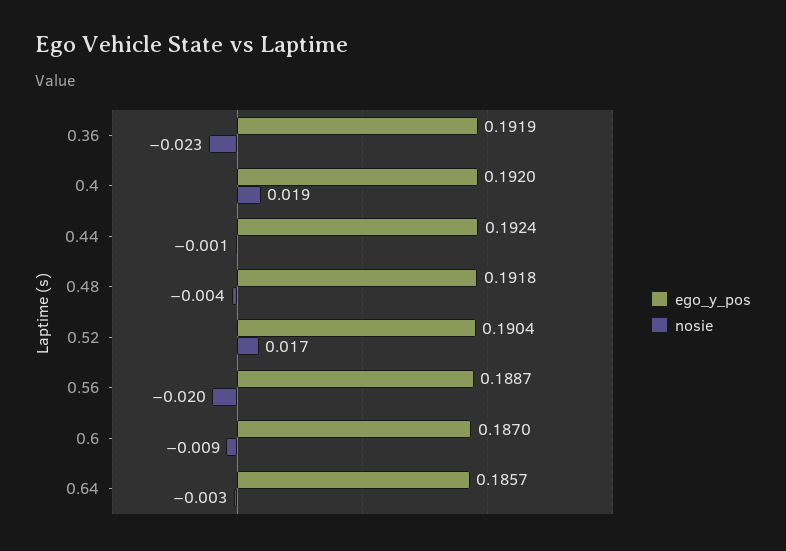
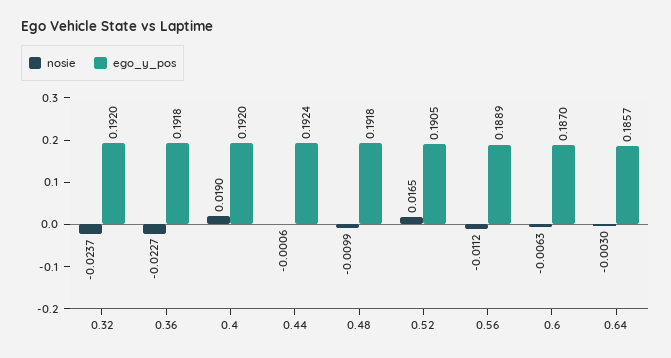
ego_y_pos, 0.36: 0.1919 -> 0.1918
nosie, 0.48: -0.004 -> -0.0099
ego_y_pos, 0.52: 0.1904 -> 0.1905
ego_y_pos, 0.56: 0.1887 -> 0.1889
nosie, 0.56: -0.02 -> -0.0112
nosie, 0.6: -0.009 -> -0.0063
nosie, 0.32: none -> -0.0237
ego_y_pos, 0.32: none -> 0.192

